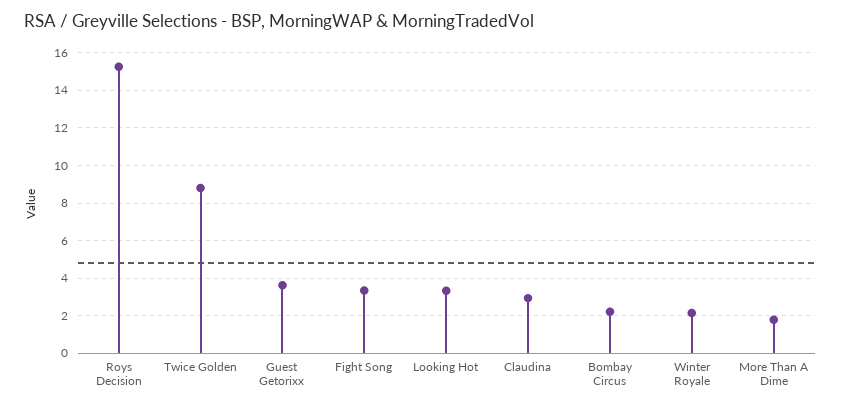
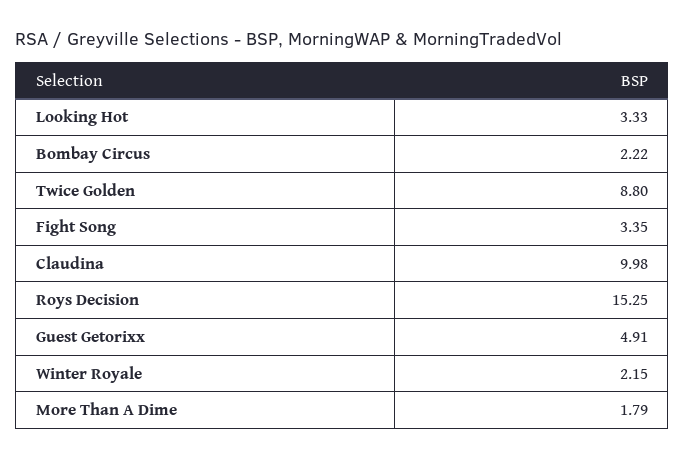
Guest Getorixx: 3.5 -> 4.91
Claudina: 3 -> 9.98

